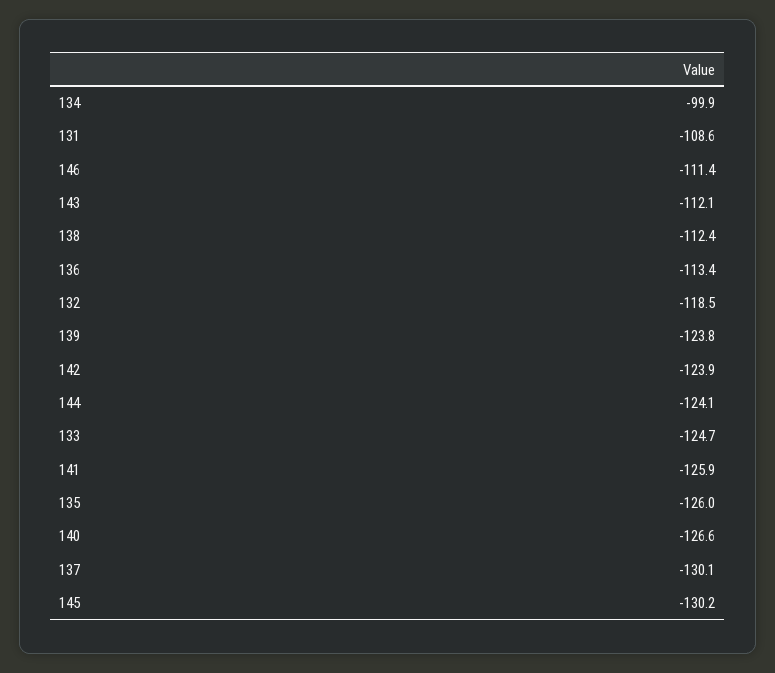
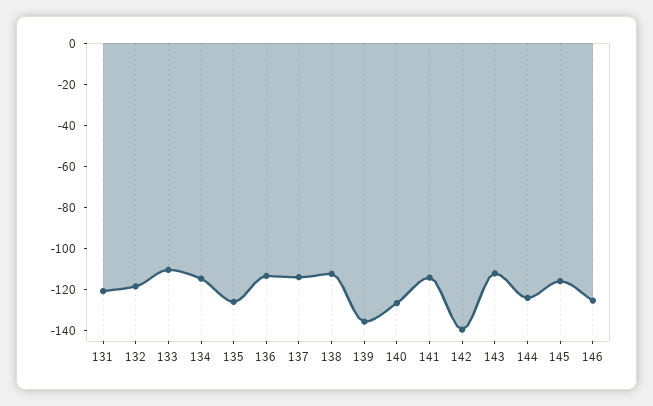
134: -99.9 -> -115
131: -108.6 -> -120
146: -111.4 -> -125
139: -123.8 -> -135
142: -123.9 -> -140
133: -124.7 -> -110
141: -125.9 -> -115
137: -130.1 -> -115
145: -130.2 -> -115

